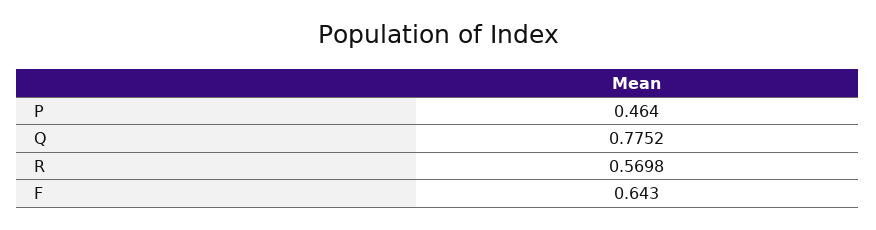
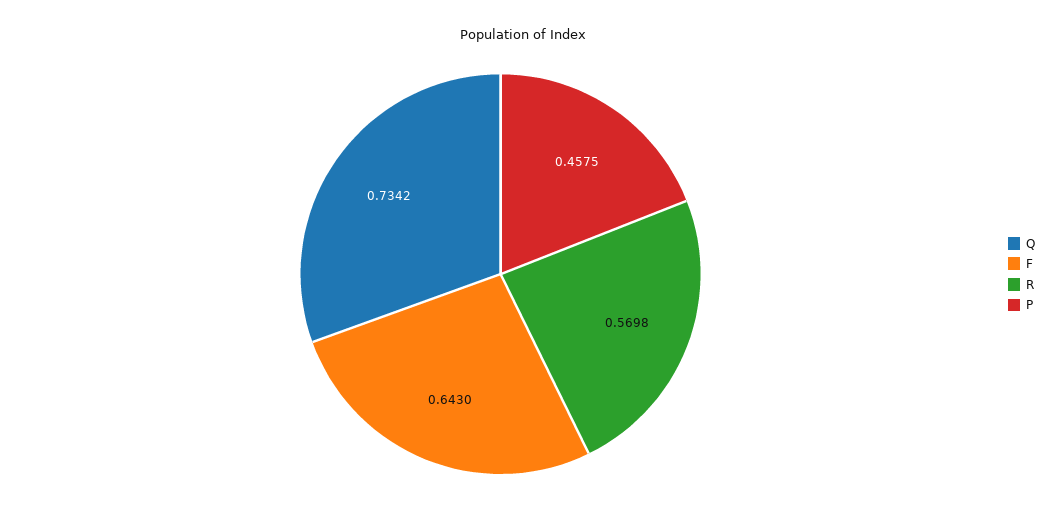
P: 0.464 -> 0.4575
Q: 0.7752 -> 0.7342

